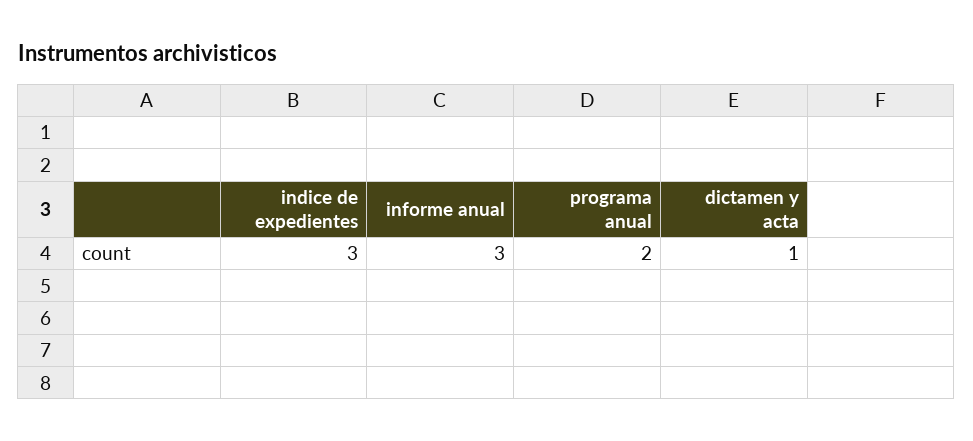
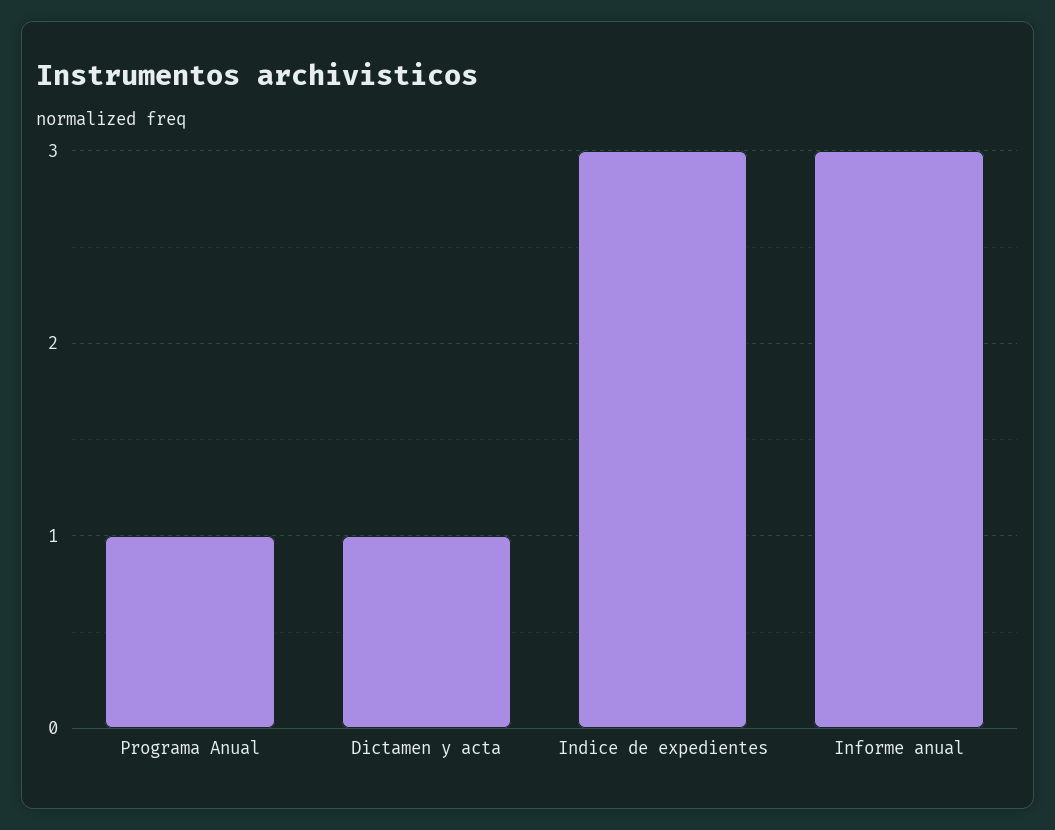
programa anual: 2 -> 1

